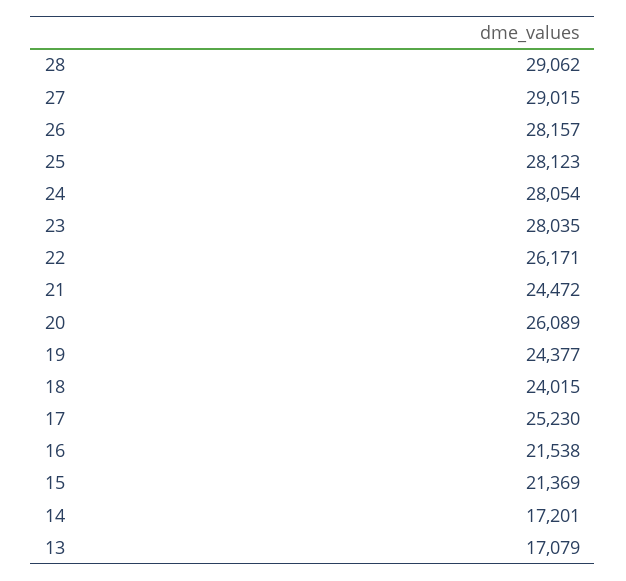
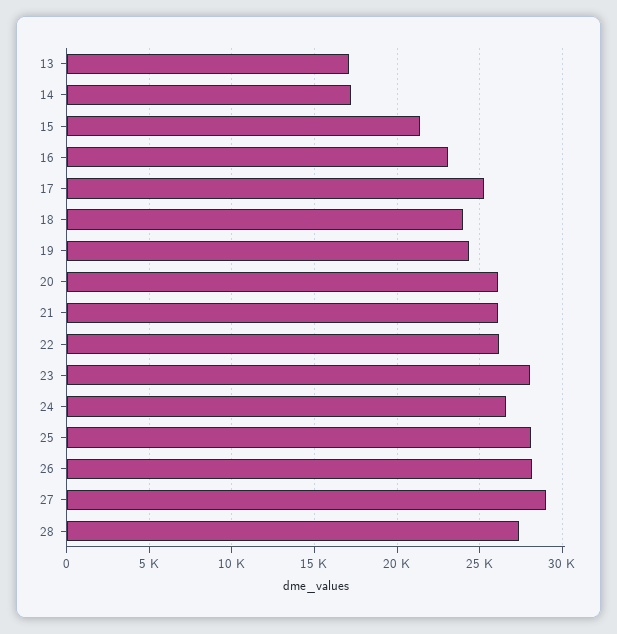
28: 29062 -> 27500
24: 28054 -> 26500
21: 24472 -> 26000
16: 21538 -> 23000

